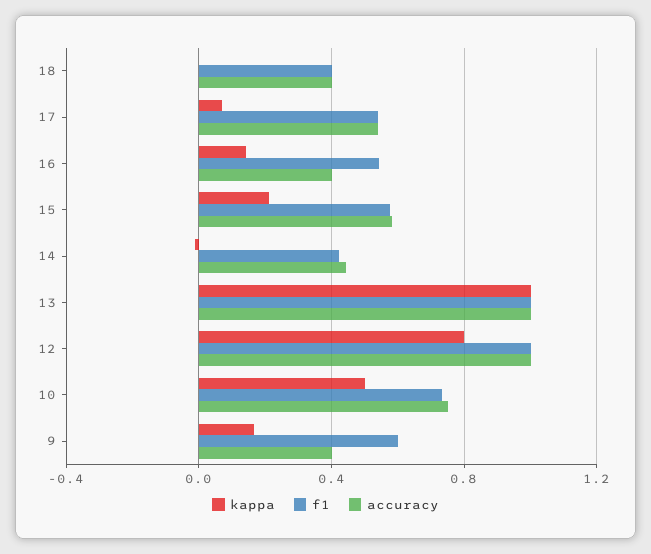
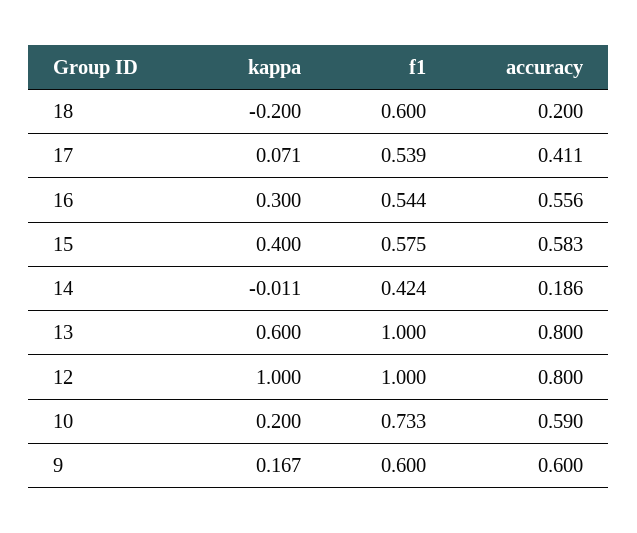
kappa, 18: 0 -> -0.2
f1, 18: 0.4 -> 0.6
accuracy, 18: 0.4 -> 0.2
accuracy, 17: 0.55 -> 0.411
kappa, 16: 0.15 -> 0.3
accuracy, 16: 0.4 -> 0.556
kappa, 15: 0.2 -> 0.4
accuracy, 14: 0.45 -> 0.186
kappa, 13: 1 -> 0.6
accuracy, 13: 1 -> 0.8
kappa, 12: 0.8 -> 1
accuracy, 12: 1 -> 0.8
kappa, 10: 0.5 -> 0.2
accuracy, 10: 0.75 -> 0.59
accuracy, 9: 0.4 -> 0.6

